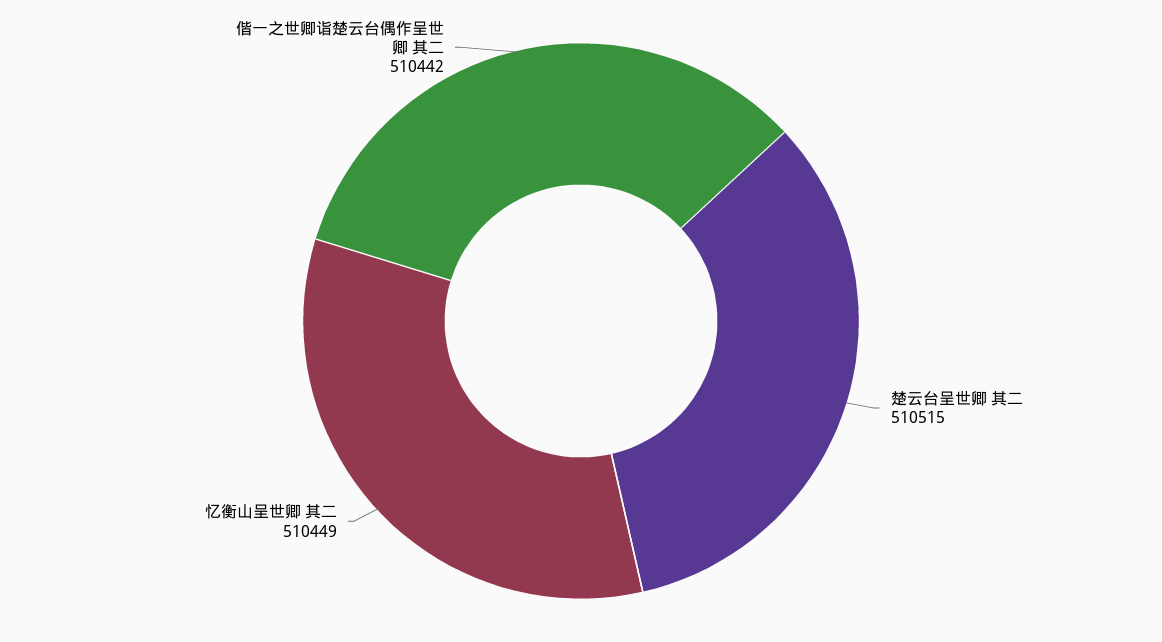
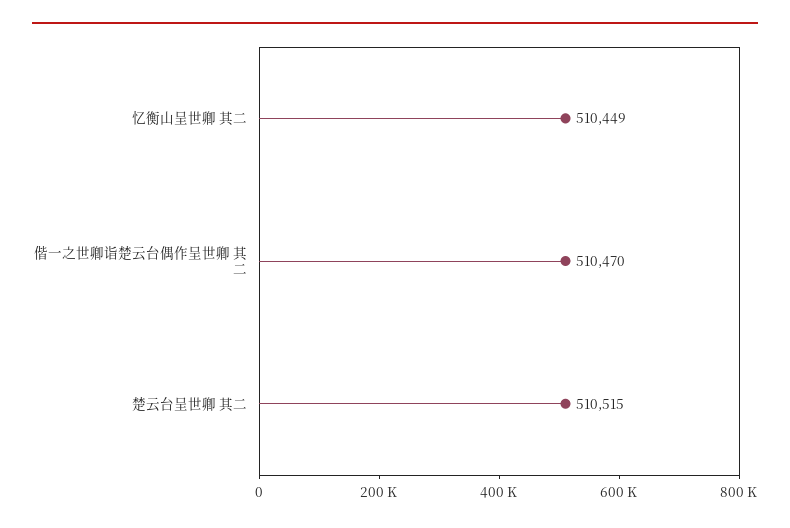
偕一之世卿诣楚云台偶作呈世卿 其二: 510442 -> 510470

